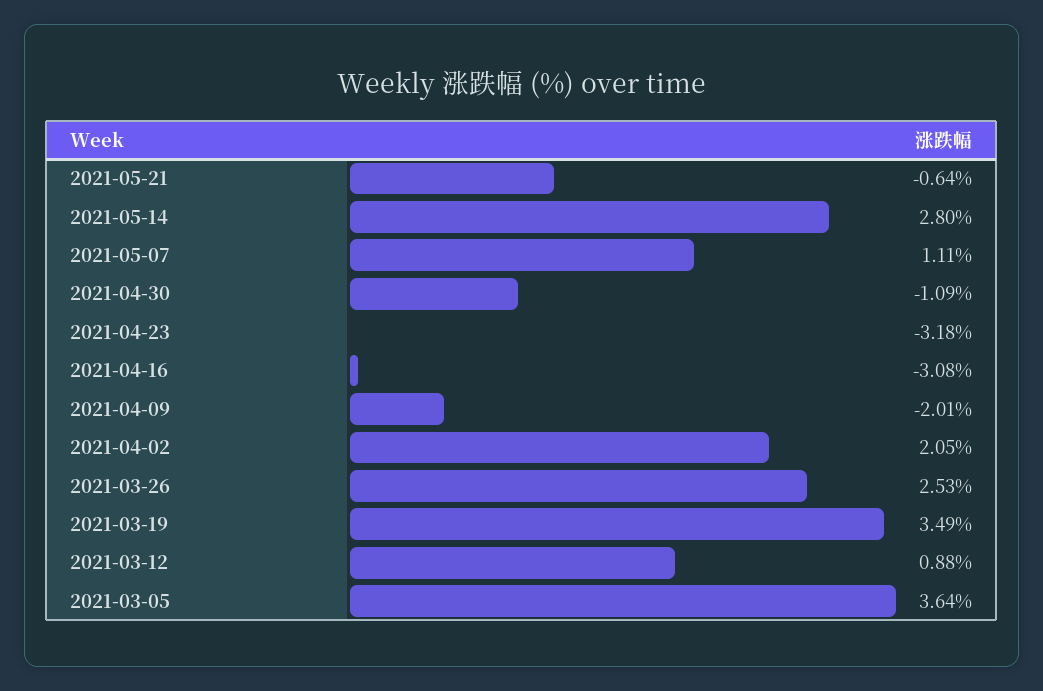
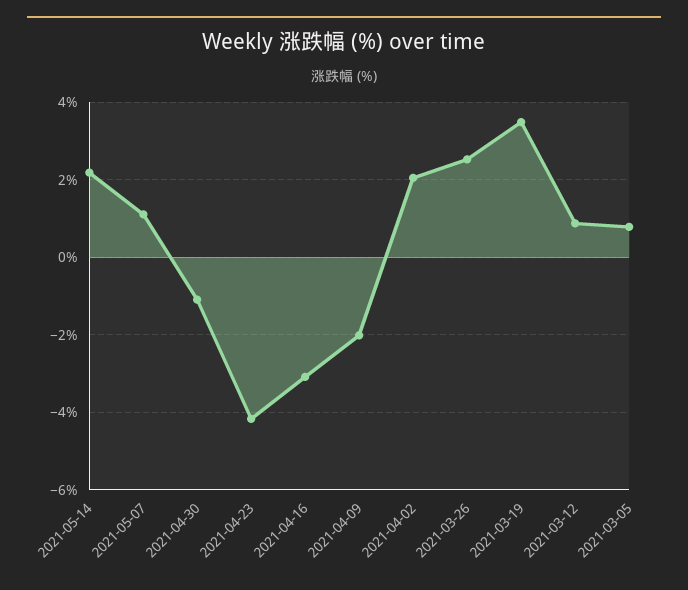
2021-05-21: -0.64 -> none
2021-05-14: 2.8 -> 2.2
2021-04-23: -3.18 -> -4.2
2021-03-05: 3.64 -> 0.8

